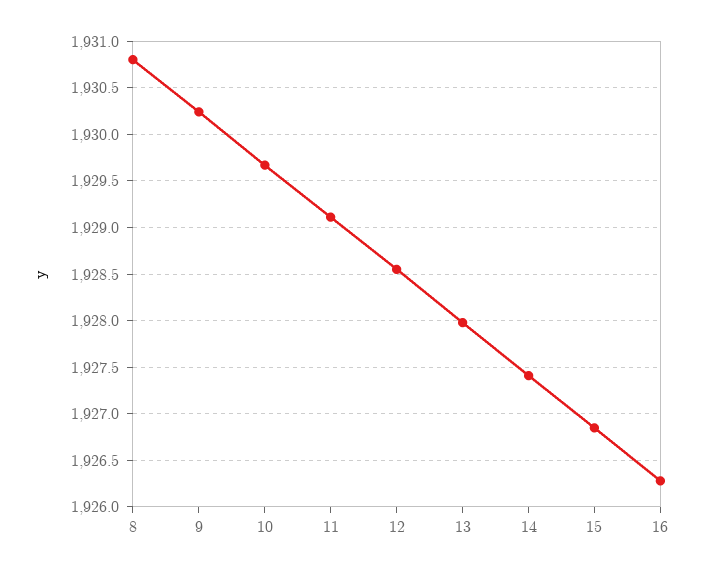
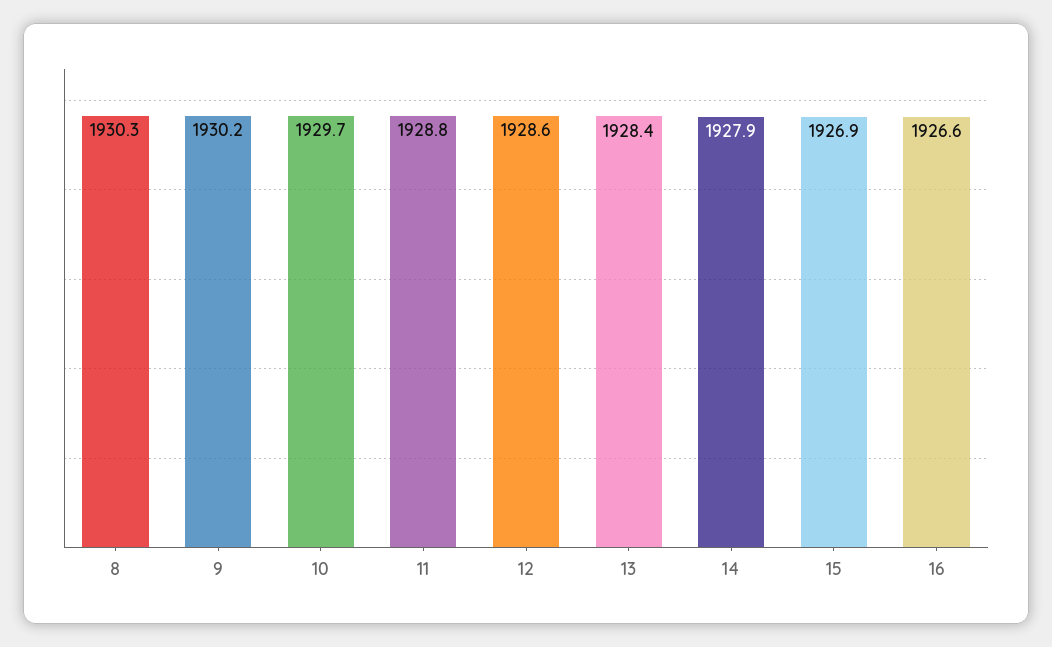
8: 1930.8 -> 1930.3
11: 1929.1 -> 1928.8
13: 1928 -> 1928.4
14: 1927.4 -> 1927.9
16: 1926.3 -> 1926.6

